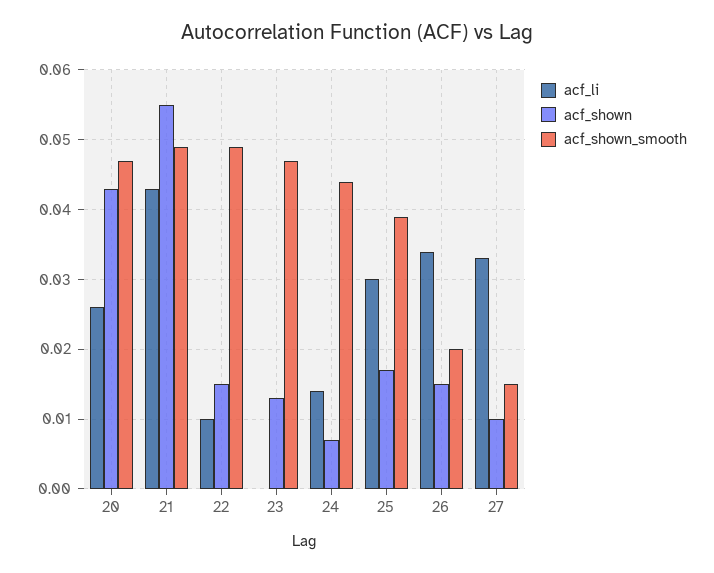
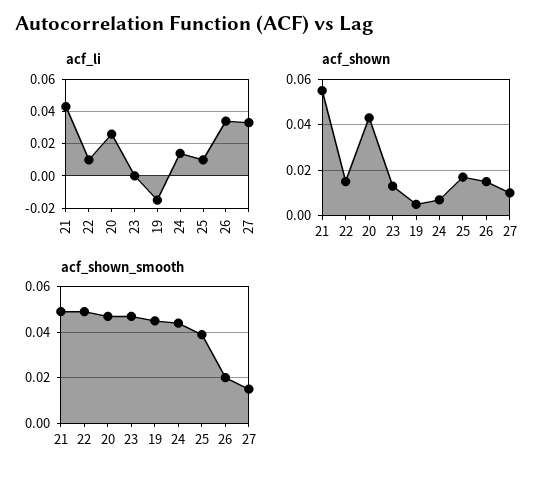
acf_li, 25: 0.03 -> 0.01
acf_li, 19: none -> -0.015
acf_shown, 19: none -> 0.005
acf_shown_smooth, 19: none -> 0.045

